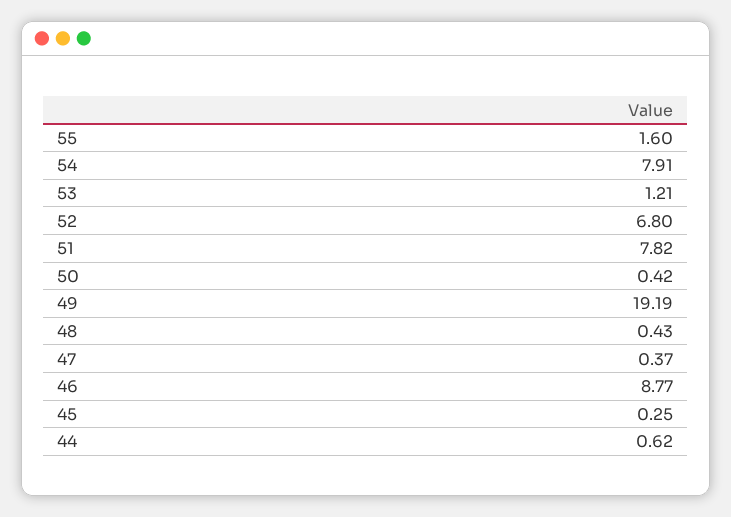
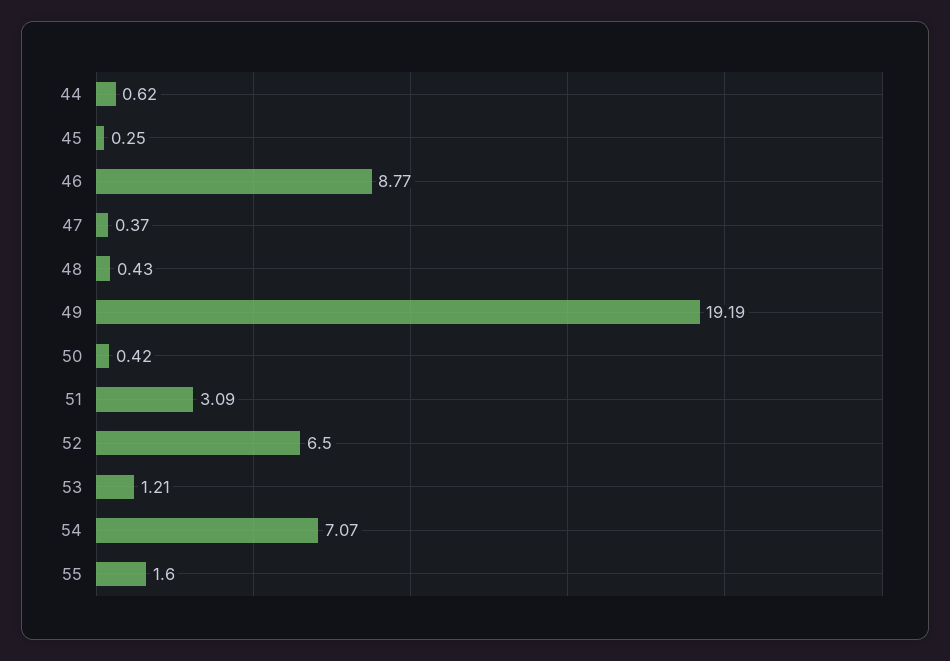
54: 7.91 -> 7.07
52: 6.8 -> 6.5
51: 7.82 -> 3.09

